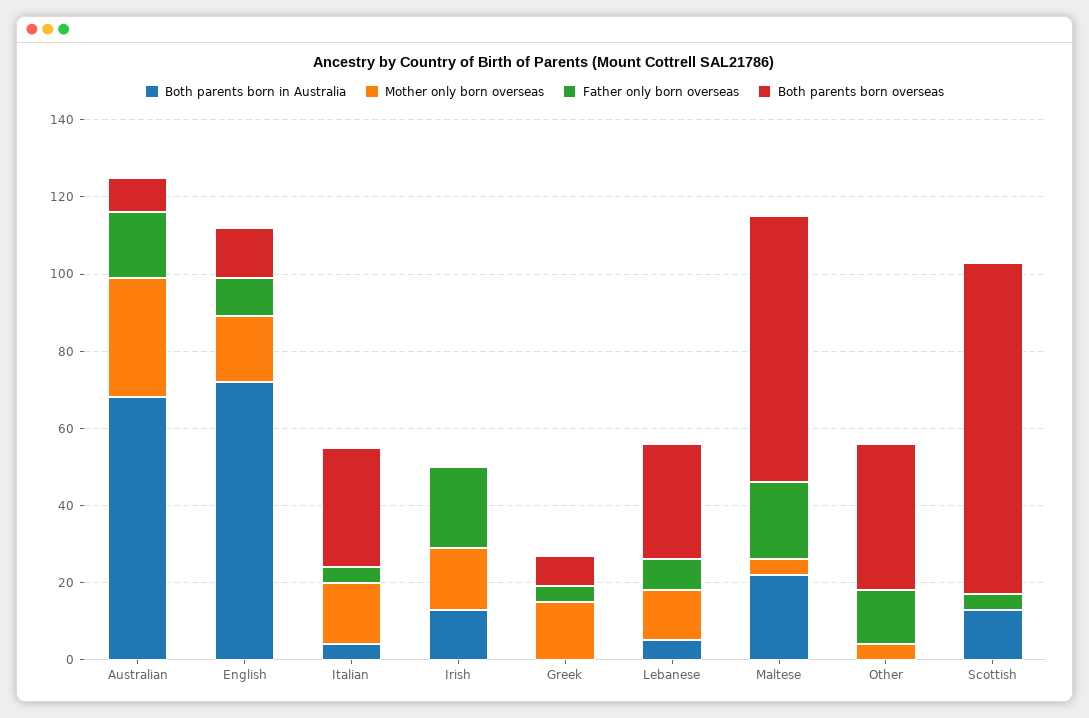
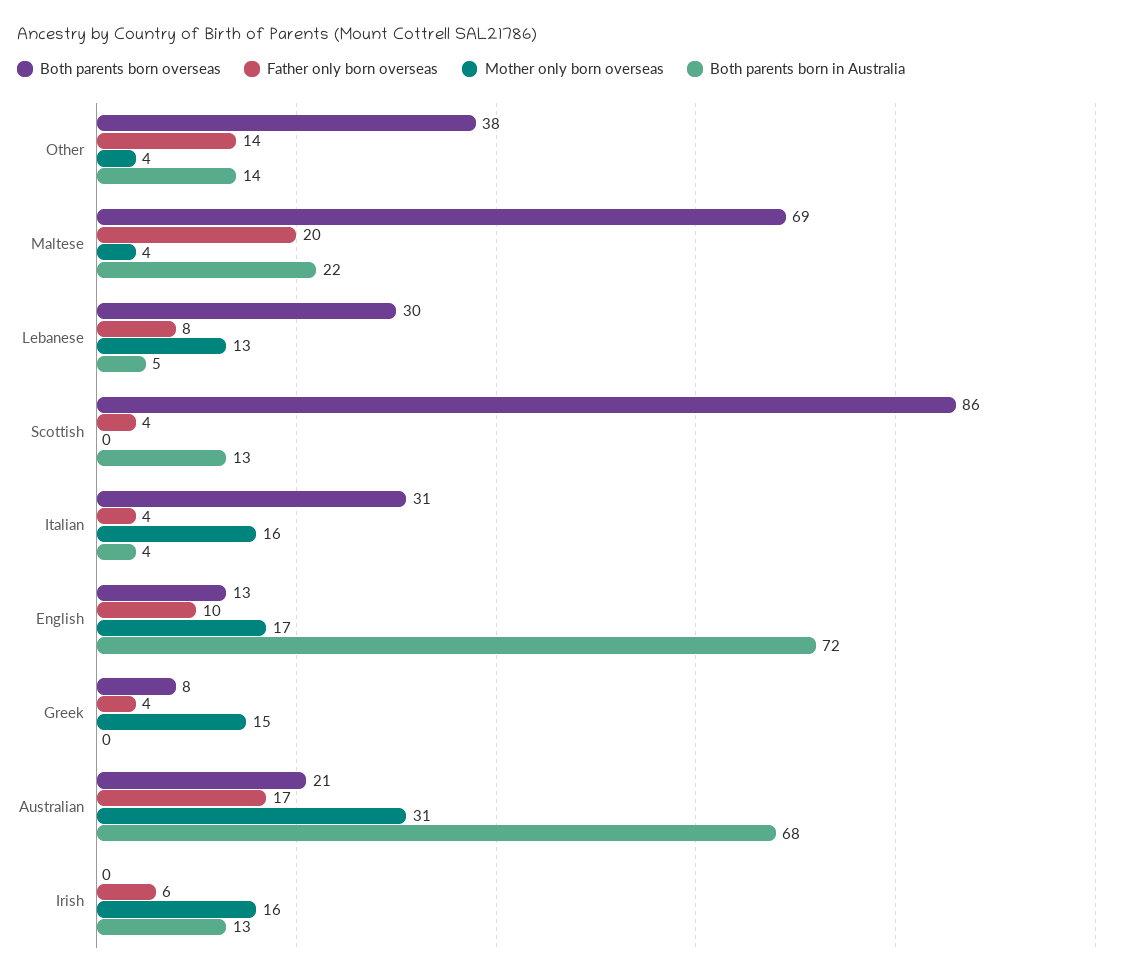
Both parents born overseas, Australian: 10 -> 21
Father only born overseas, Irish: 20 -> 6
Both parents born in Australia, Other: 0 -> 14

